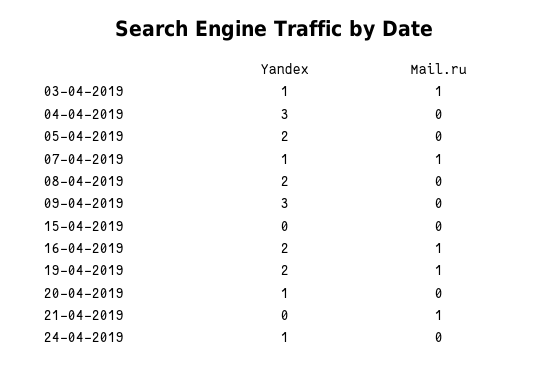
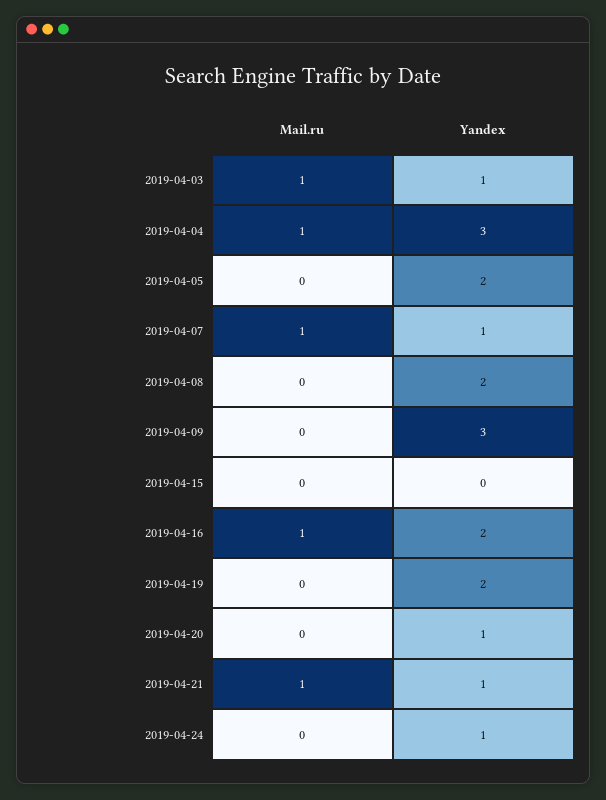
Mail.ru, 04-04-2019: 0 -> 1
Mail.ru, 19-04-2019: 1 -> 0
Yandex, 21-04-2019: 0 -> 1

